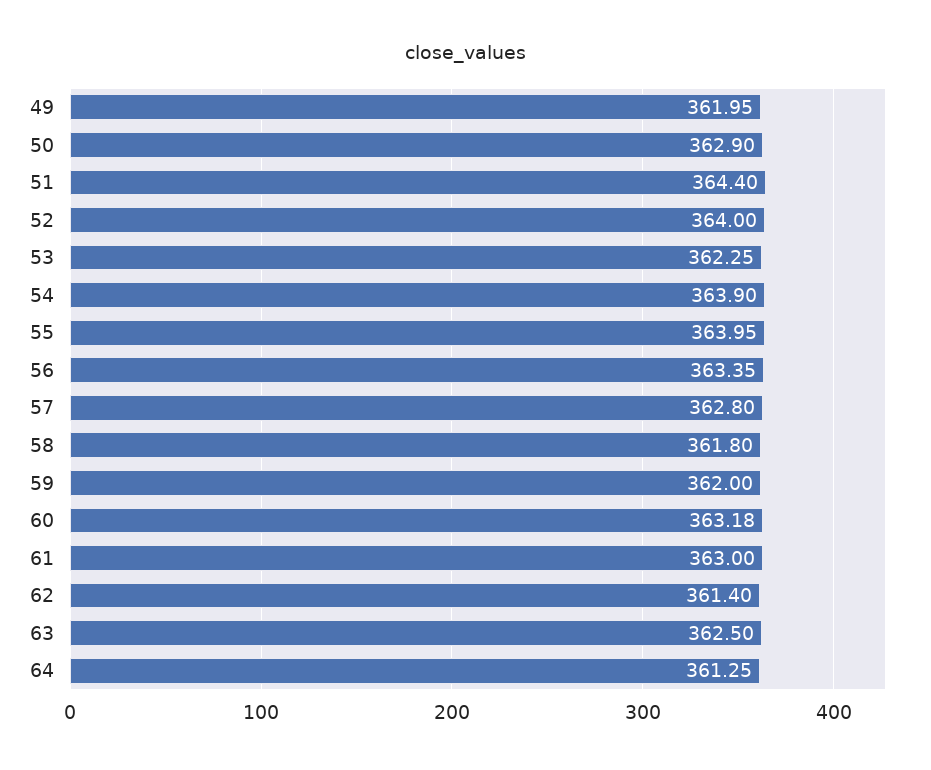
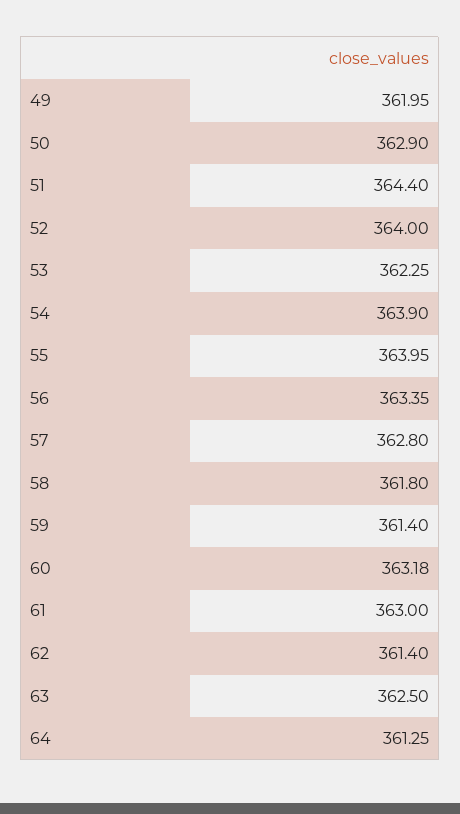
59: 362 -> 361.4

